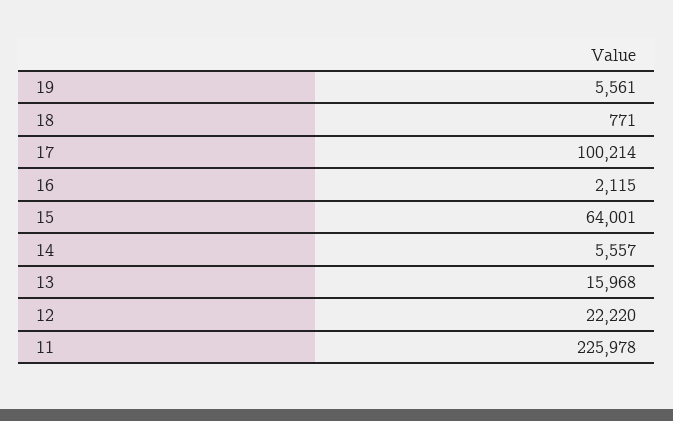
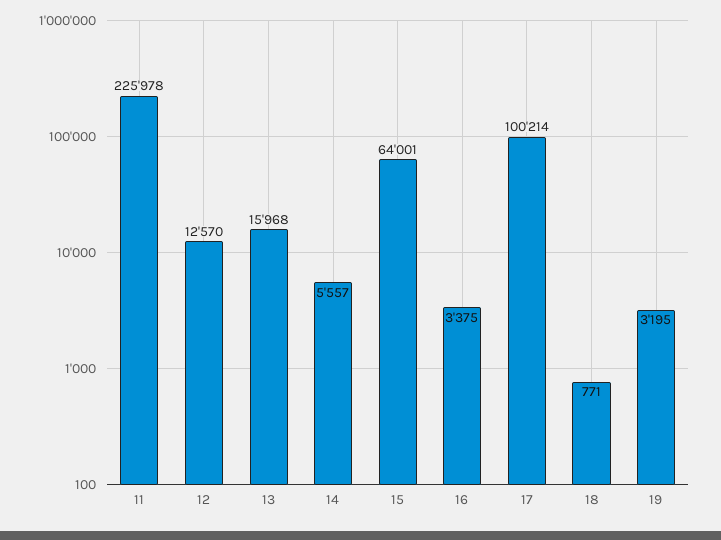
19: 5561 -> 3195
16: 2115 -> 3375
12: 22220 -> 12570

